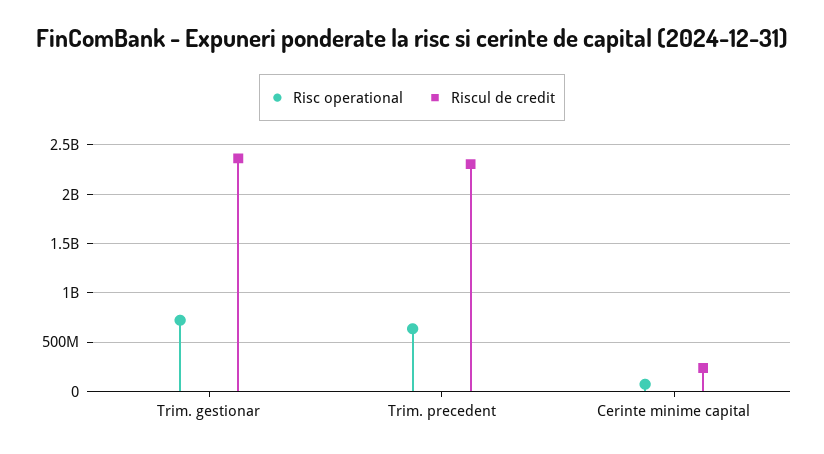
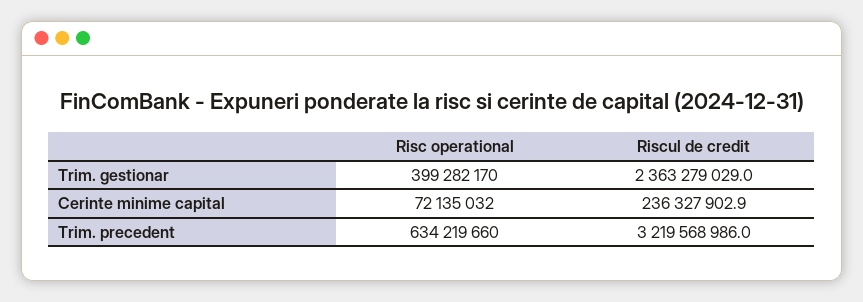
Risc operational, Trim. gestionar: 700000000 -> 399282170
Riscul de credit, Trim. precedent: 2300000000 -> 3219568986

